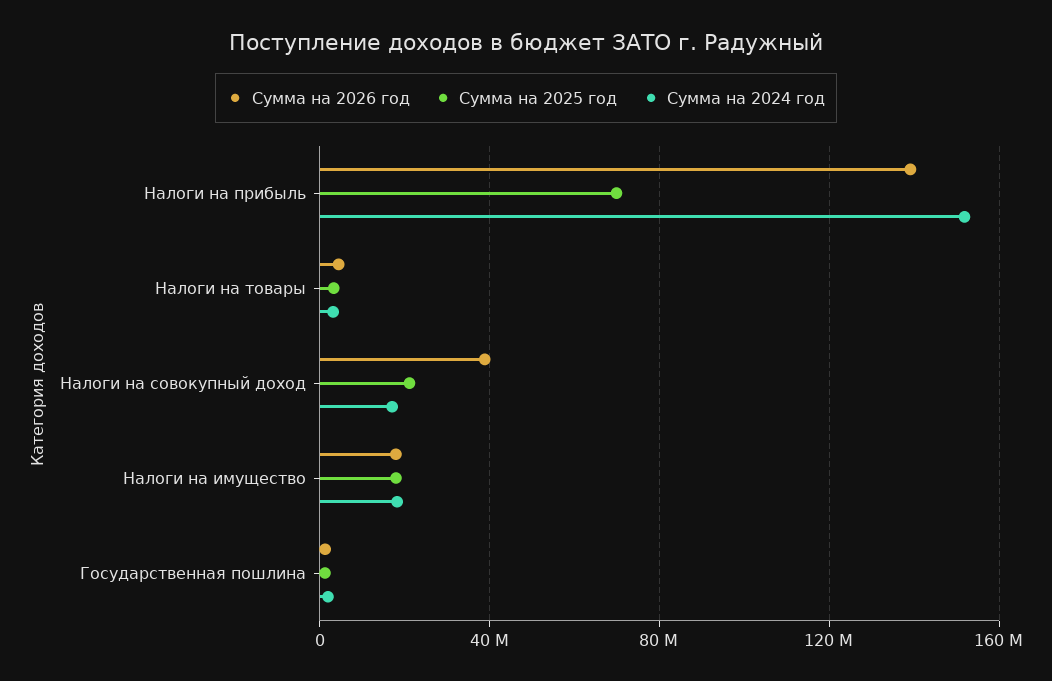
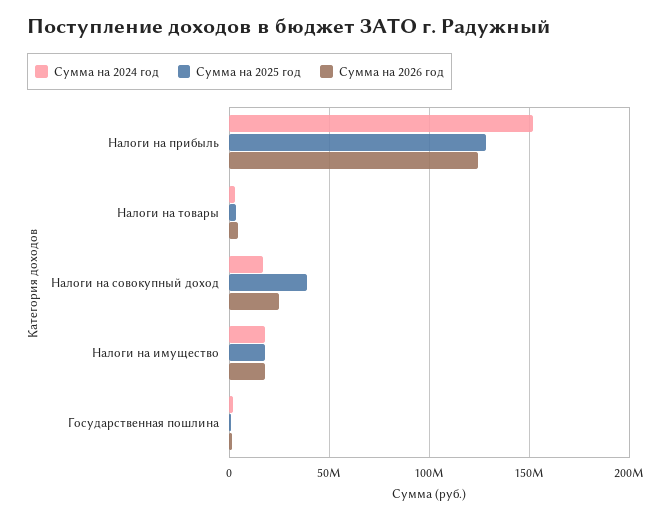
Сумма на 2026 год, Налоги на прибыль: 140000000 -> 125000000
Сумма на 2025 год, Налоги на прибыль: 70000000 -> 130000000
Сумма на 2026 год, Налоги на совокупный доход: 40000000 -> 25000000
Сумма на 2025 год, Налоги на совокупный доход: 20000000 -> 40000000

